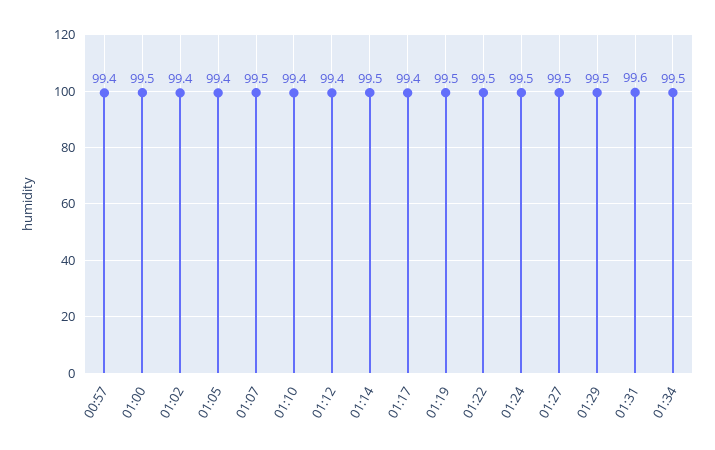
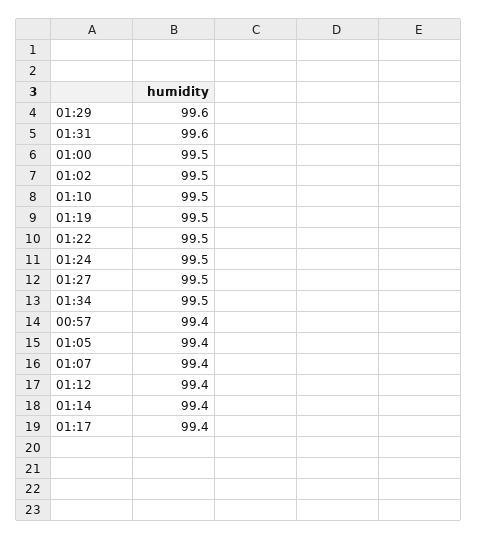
01:02: 99.4 -> 99.5
01:07: 99.5 -> 99.4
01:10: 99.4 -> 99.5
01:14: 99.5 -> 99.4
01:29: 99.5 -> 99.6

